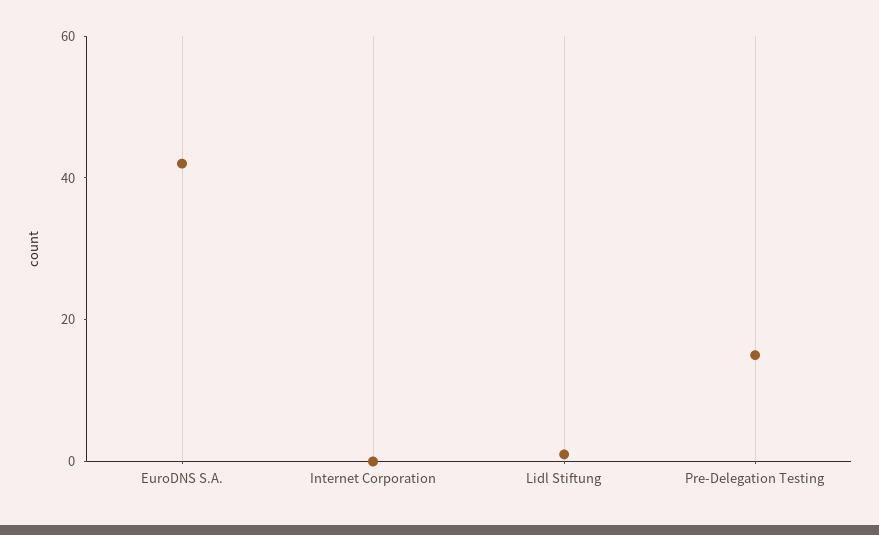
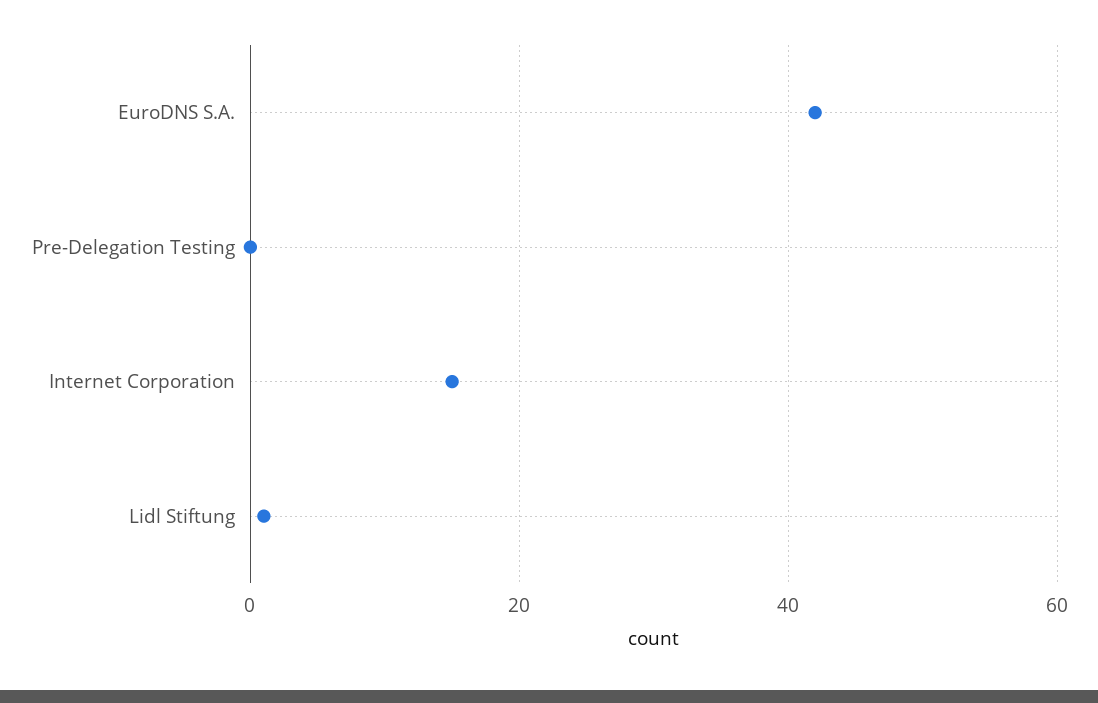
Internet Corporation: 0 -> 15
Pre-Delegation Testing: 15 -> 0

